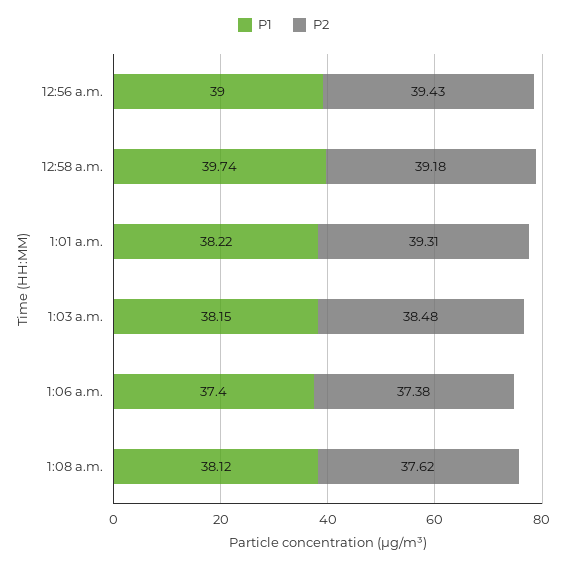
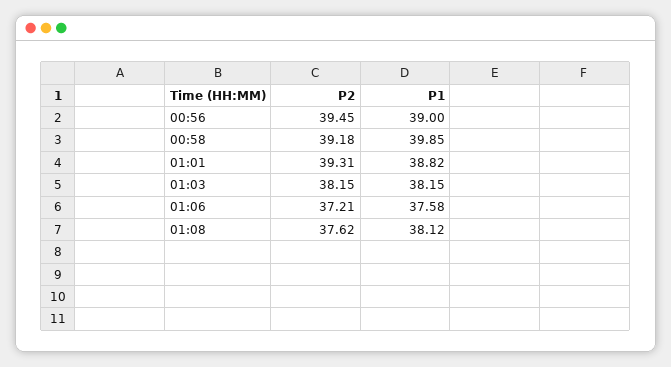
P2, 12:56 a.m.: 39.43 -> 39.45
P1, 12:58 a.m.: 39.74 -> 39.85
P1, 1:01 a.m.: 38.22 -> 38.82
P2, 1:03 a.m.: 38.48 -> 38.15
P1, 1:06 a.m.: 37.4 -> 37.58
P2, 1:06 a.m.: 37.38 -> 37.21

